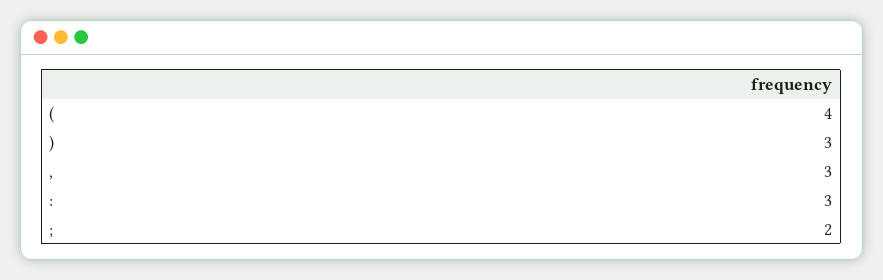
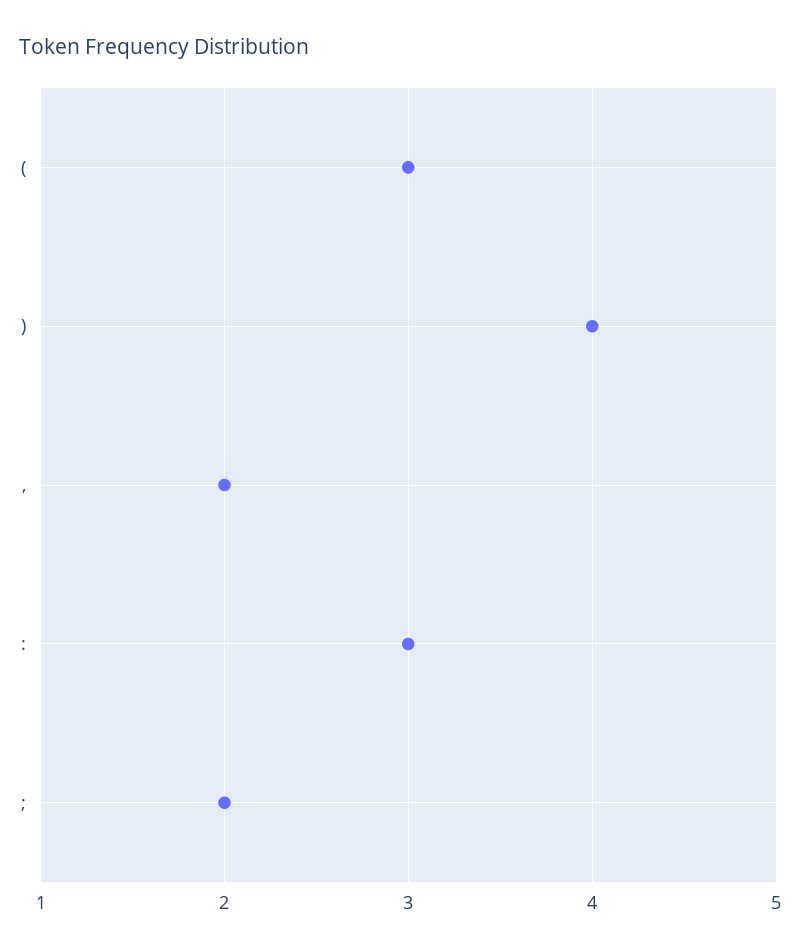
(: 4 -> 3
): 3 -> 4
,: 3 -> 2

